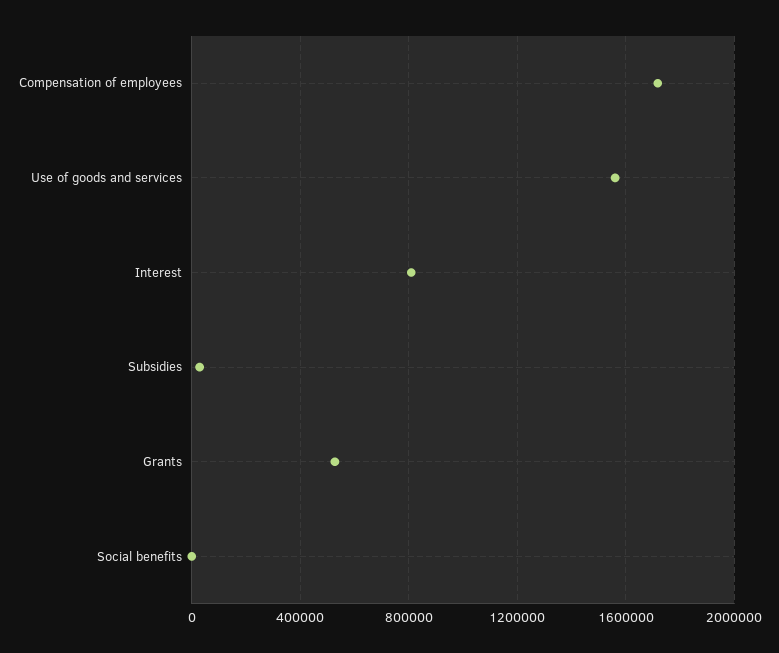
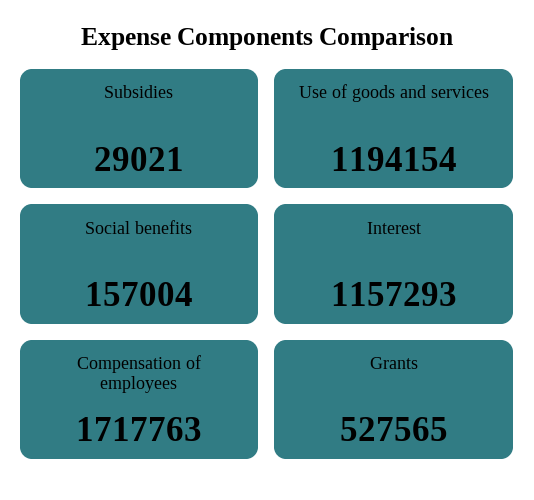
Use of goods and services: 1550000 -> 1194154
Interest: 800000 -> 1157293
Social benefits: 0 -> 157004

